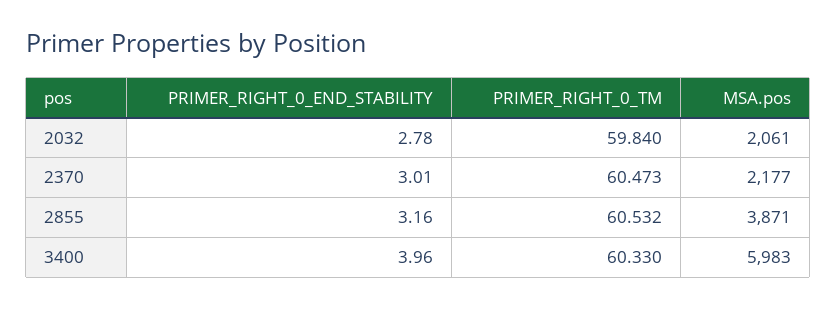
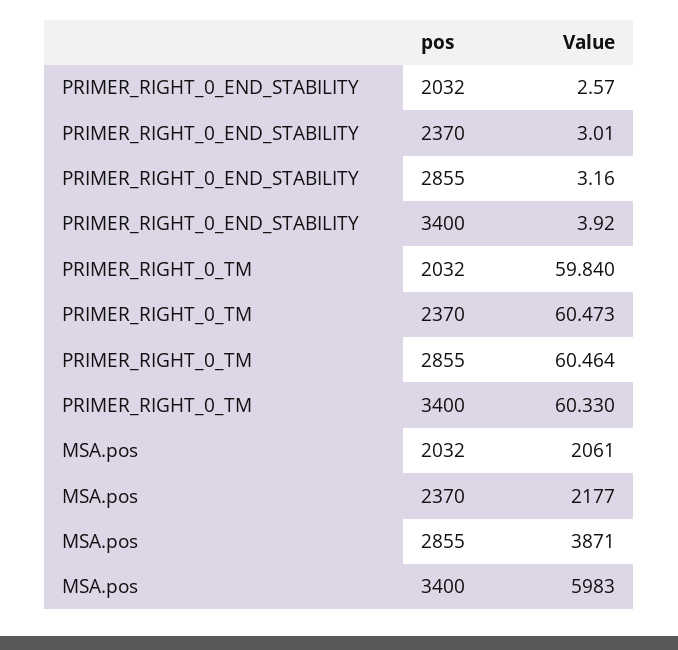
PRIMER_RIGHT_0_END_STABILITY, 2032: 2.78 -> 2.57
PRIMER_RIGHT_0_TM, 2855: 60.532 -> 60.464
PRIMER_RIGHT_0_END_STABILITY, 3400: 3.96 -> 3.92

